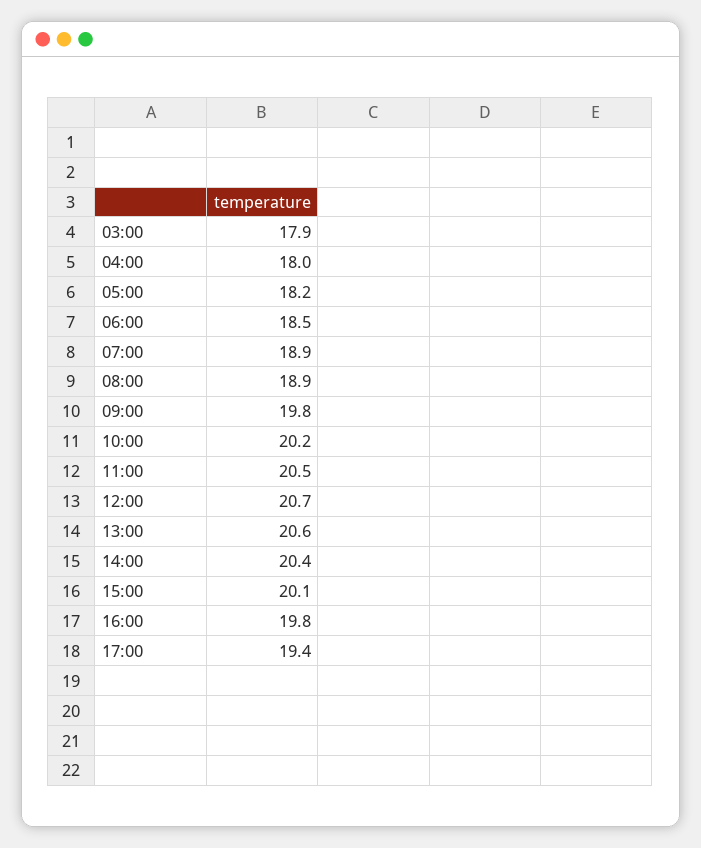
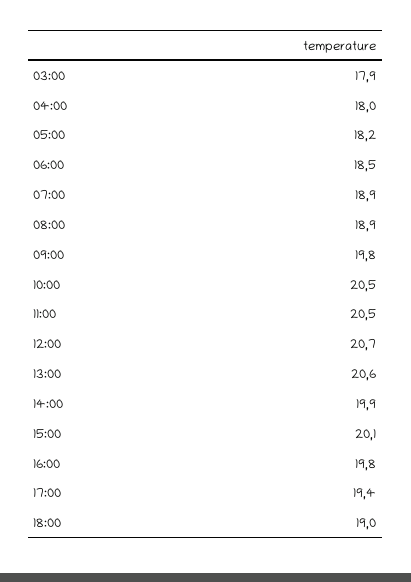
10:00: 20.2 -> 20.5
14:00: 20.4 -> 19.9
18:00: none -> 19

